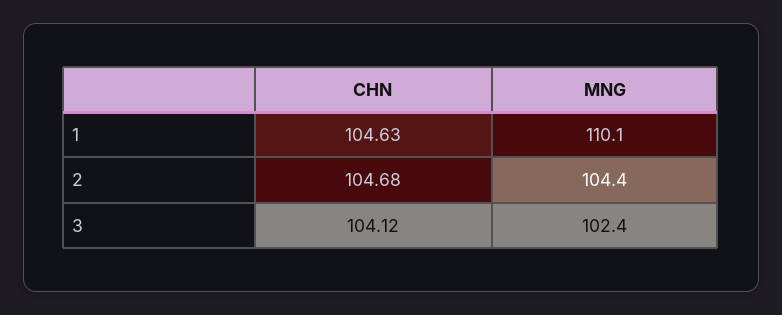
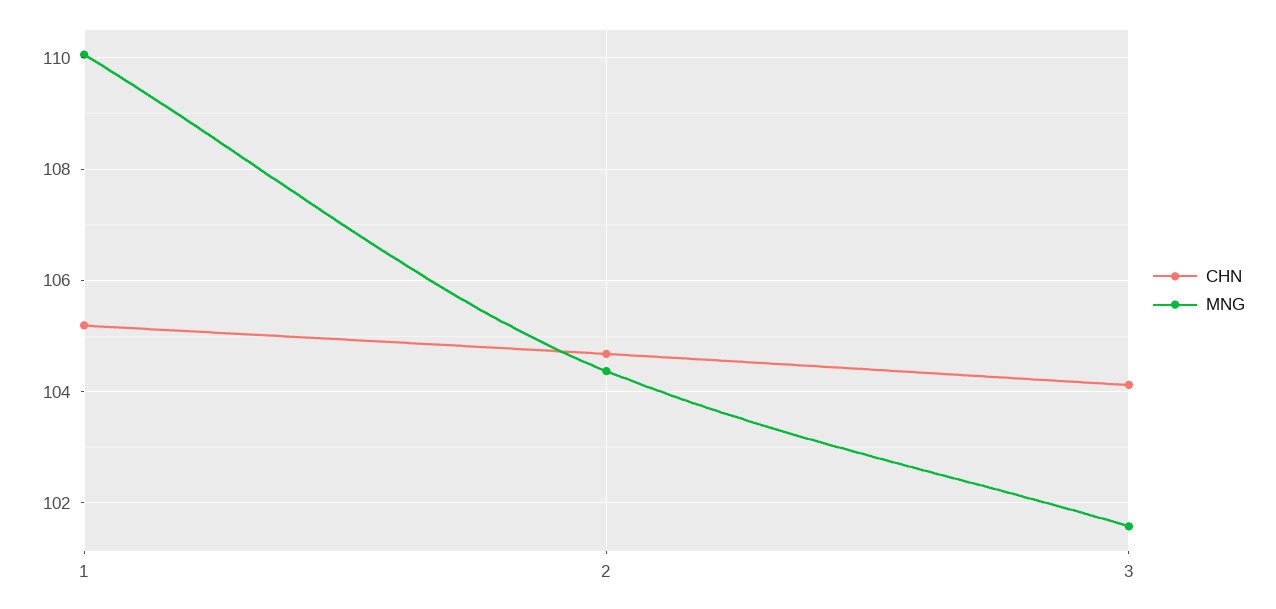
CHN, 1: 104.63 -> 105.2
MNG, 3: 102.4 -> 101.6

